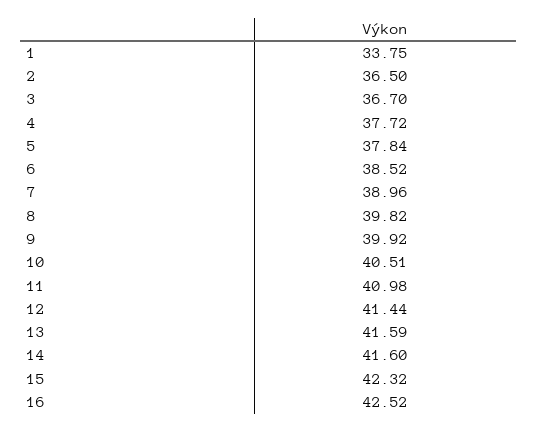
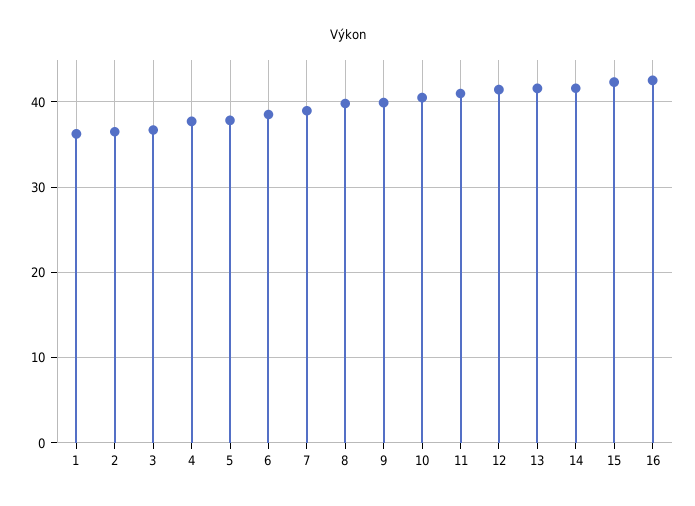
1: 33.75 -> 36

